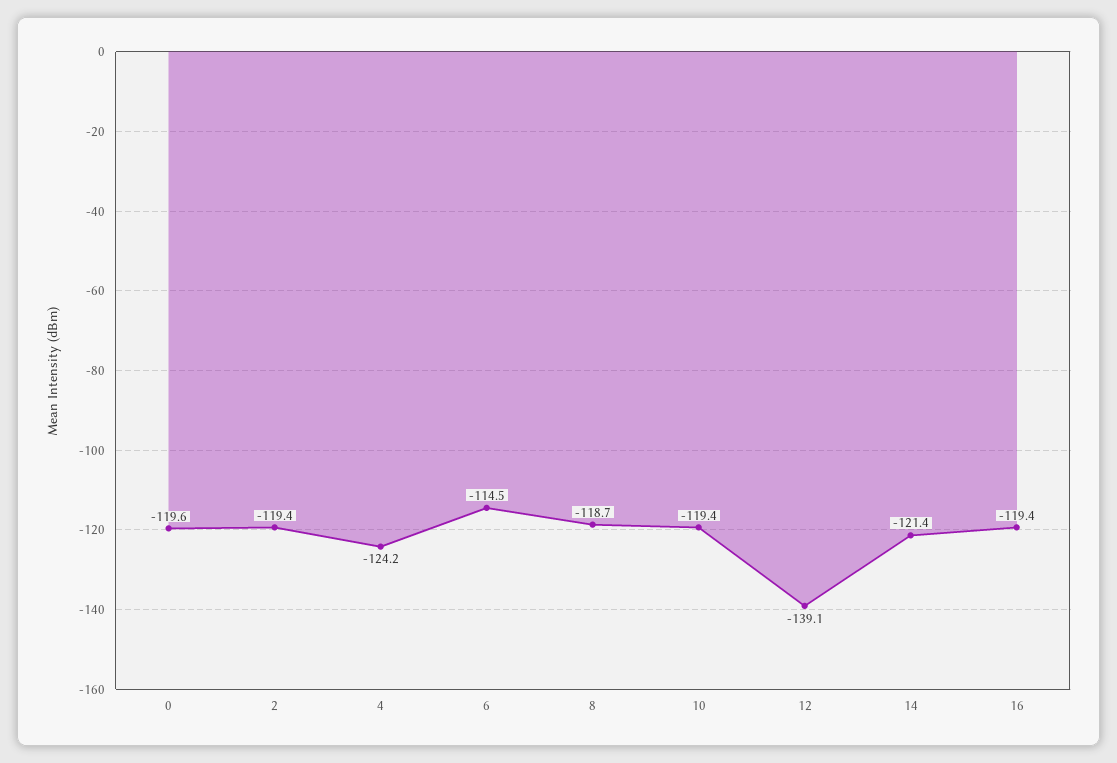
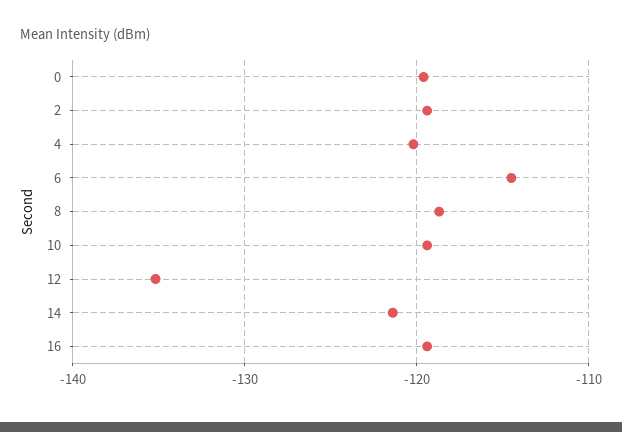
4: -124.2 -> -120
12: -139.1 -> -135

